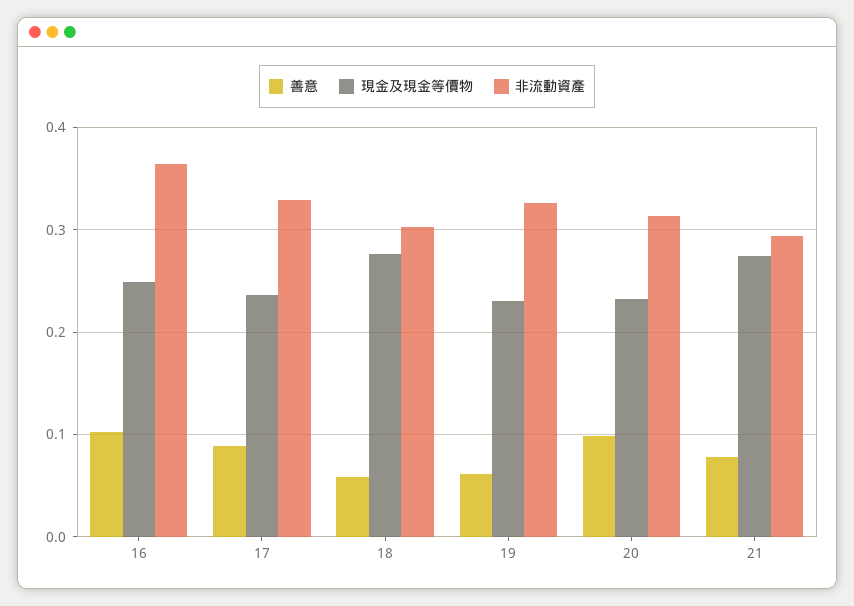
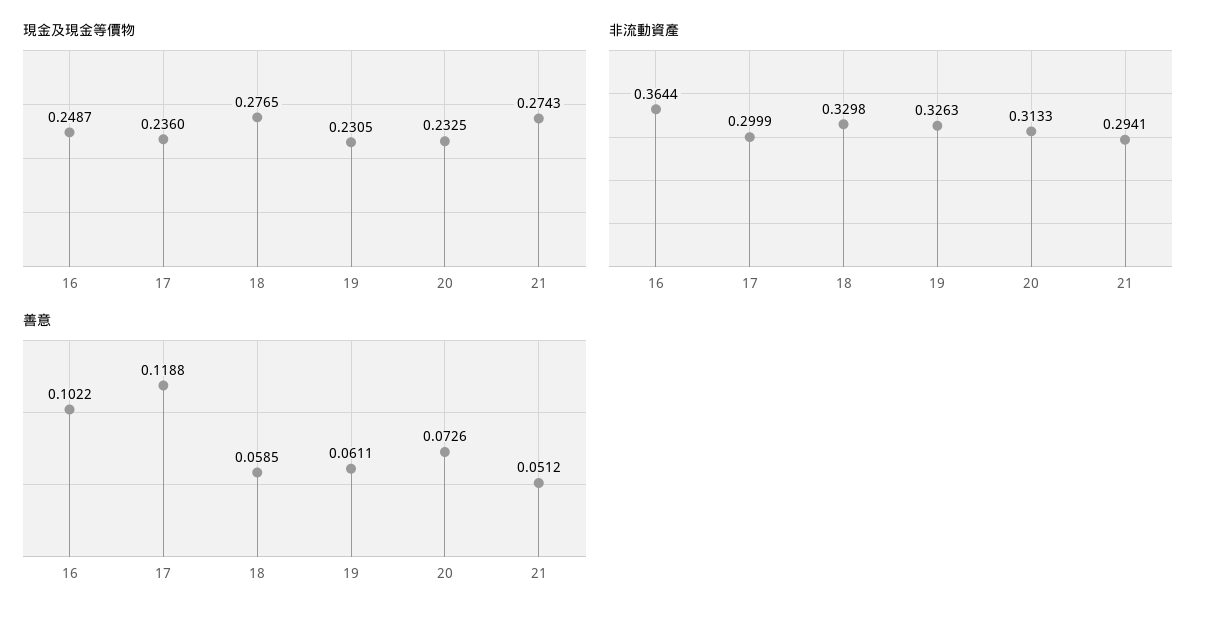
善意, 17: 0.09 -> 0.1188
非流動資產, 17: 0.33 -> 0.2999
非流動資產, 18: 0.3 -> 0.3298
善意, 20: 0.1 -> 0.0726
善意, 21: 0.08 -> 0.0512

